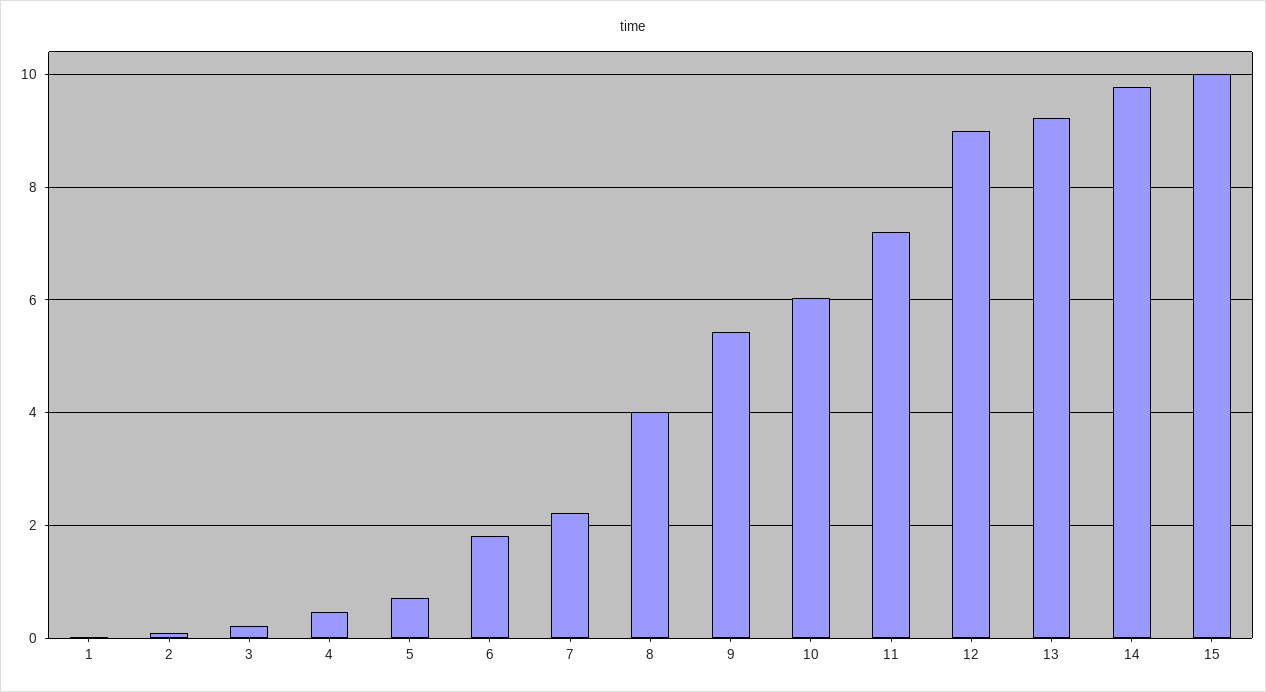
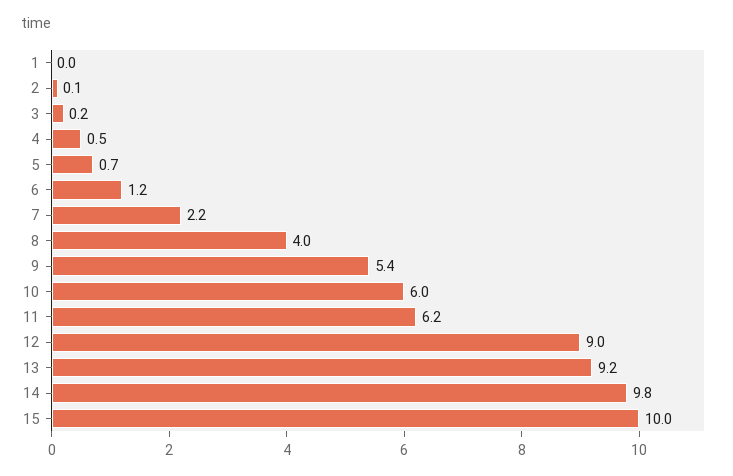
6: 1.8 -> 1.2
11: 7.2 -> 6.2

